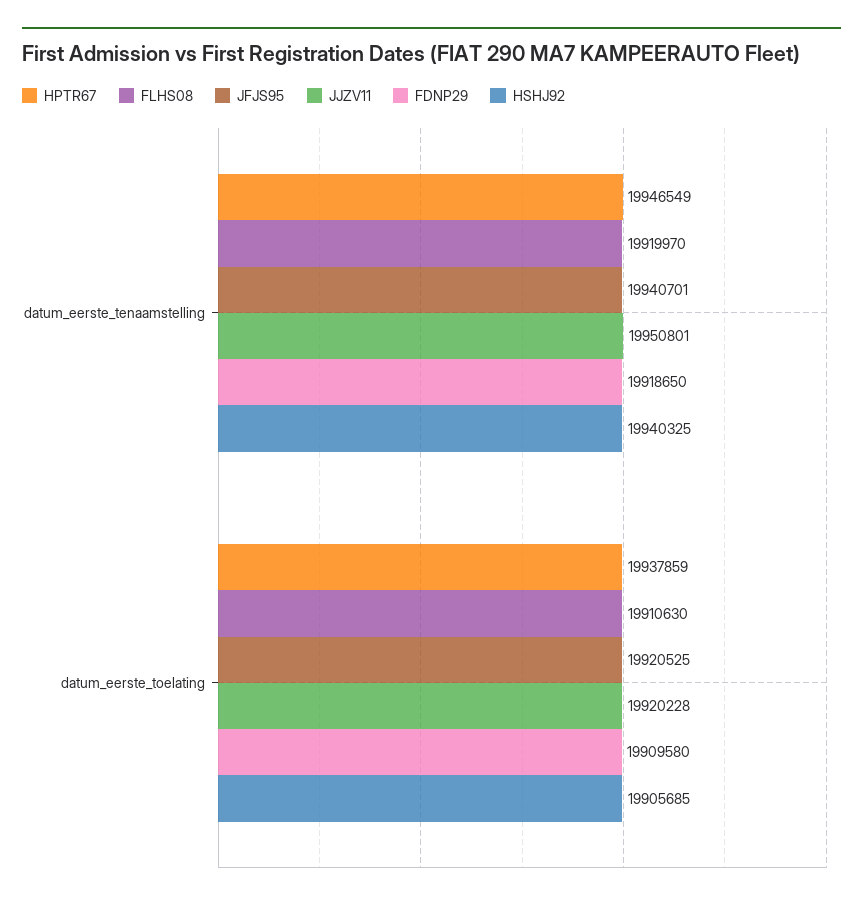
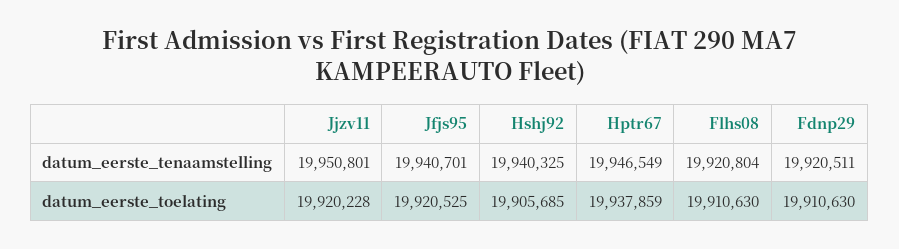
FLHS08, datum_eerste_tenaamstelling: 19919970 -> 19920804
FDNP29, datum_eerste_tenaamstelling: 19918650 -> 19920511
FDNP29, datum_eerste_toelating: 19909580 -> 19910630

